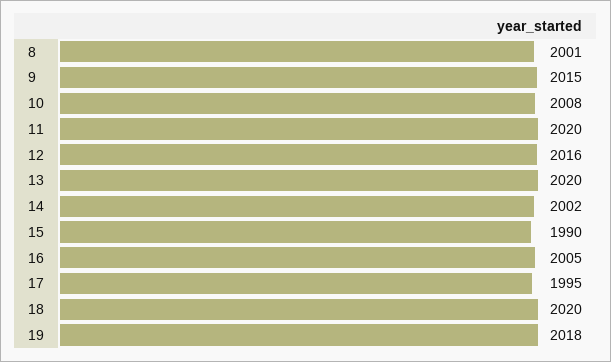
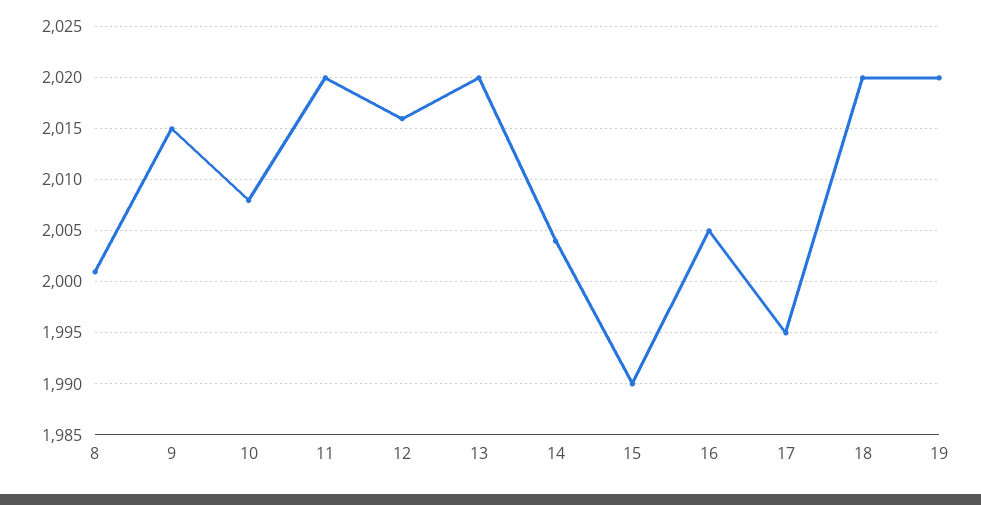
14: 2002 -> 2004
19: 2018 -> 2020

